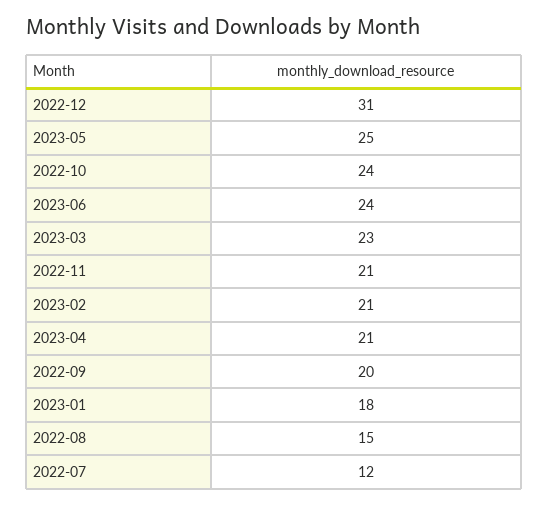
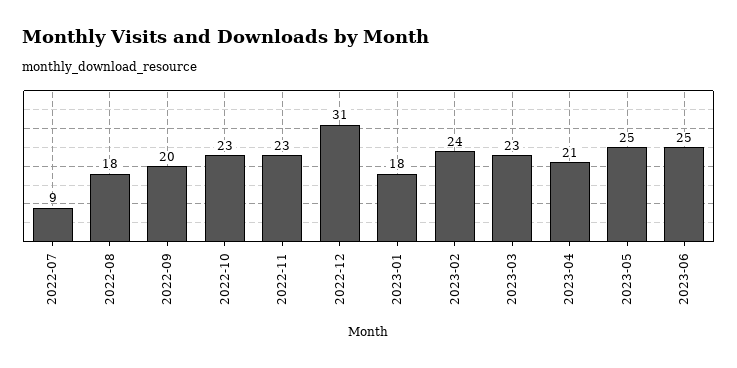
2022-10: 24 -> 23
2023-06: 24 -> 25
2022-11: 21 -> 23
2023-02: 21 -> 24
2022-08: 15 -> 18
2022-07: 12 -> 9

